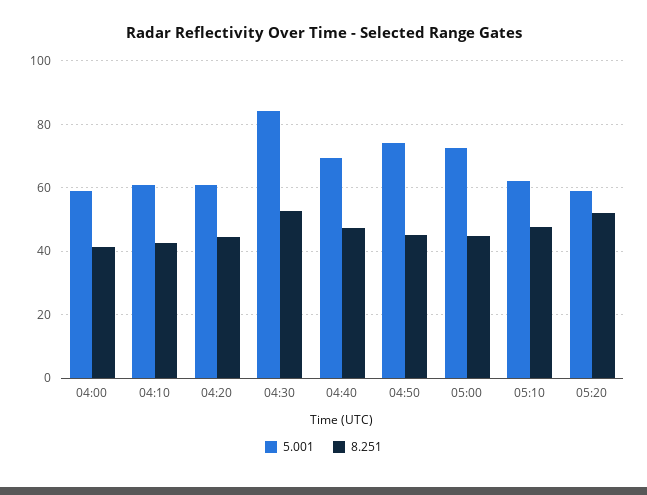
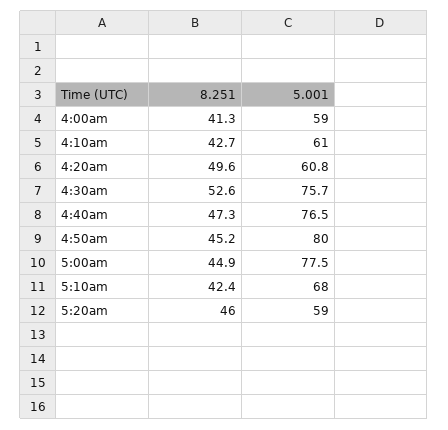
8.251, 04:20: 44 -> 49.6
5.001, 04:30: 84 -> 75.7
5.001, 04:40: 70 -> 76.5
5.001, 04:50: 74 -> 80
5.001, 05:00: 72 -> 77.5
5.001, 05:10: 62 -> 68
8.251, 05:10: 48 -> 42.4
8.251, 05:20: 52 -> 46

